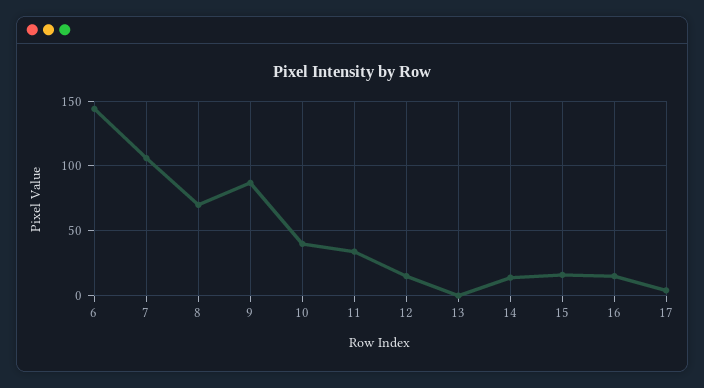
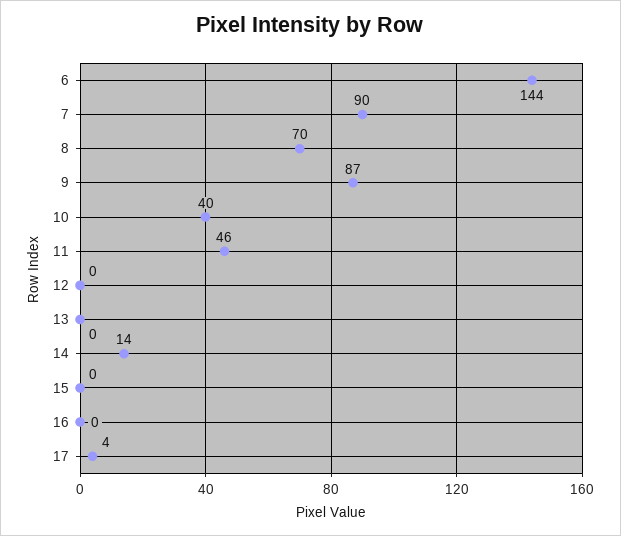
7: 105 -> 90
11: 35 -> 46
12: 15 -> 0
15: 15 -> 0
16: 15 -> 0

